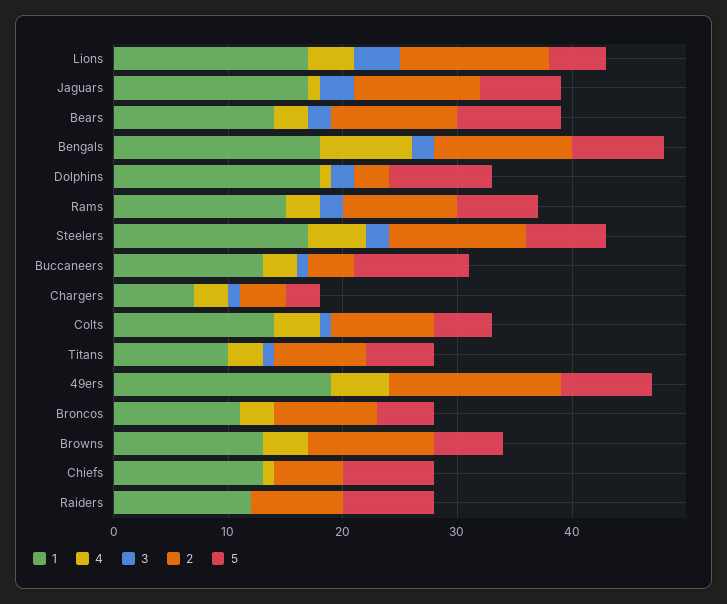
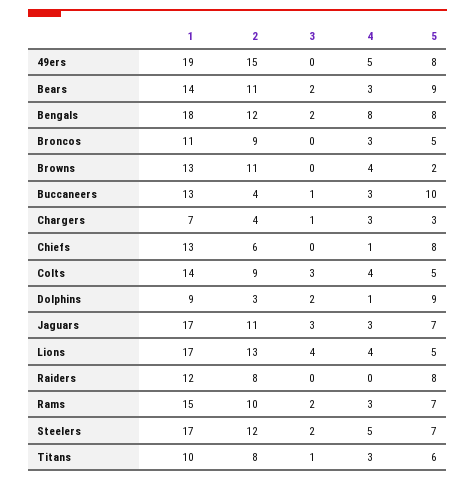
4, Jaguars: 1 -> 3
1, Dolphins: 18 -> 9
3, Colts: 1 -> 3
5, Browns: 6 -> 2

